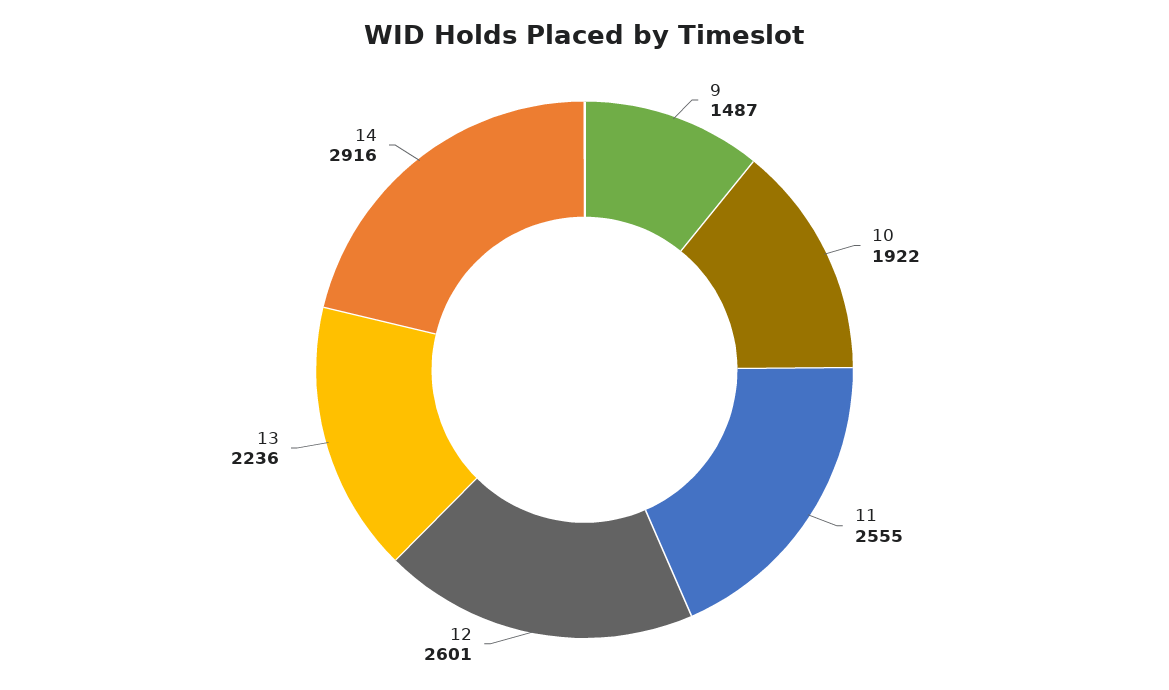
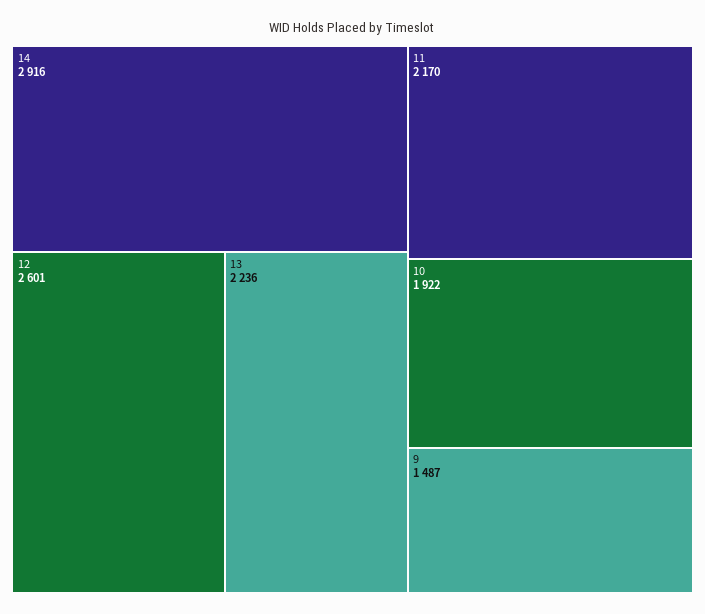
11: 2555 -> 2170

